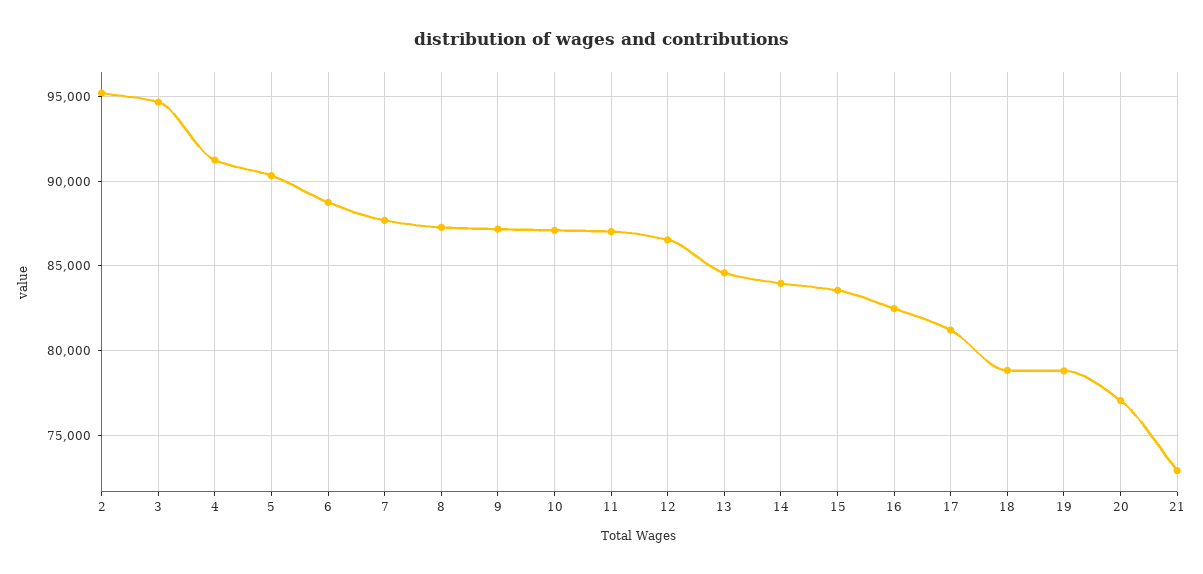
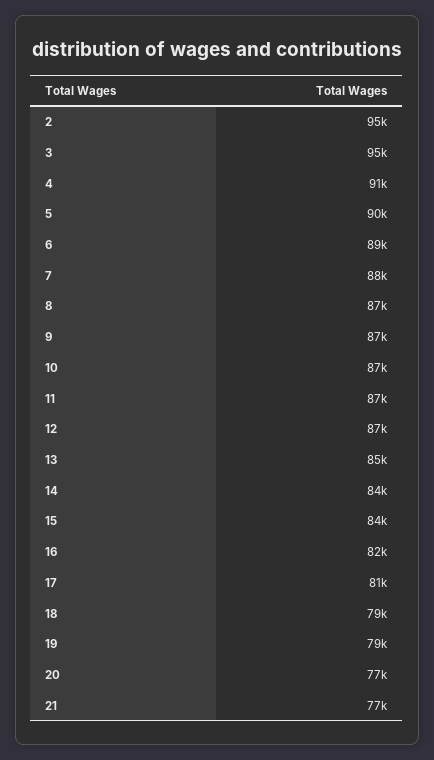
21: 73000 -> 77000

